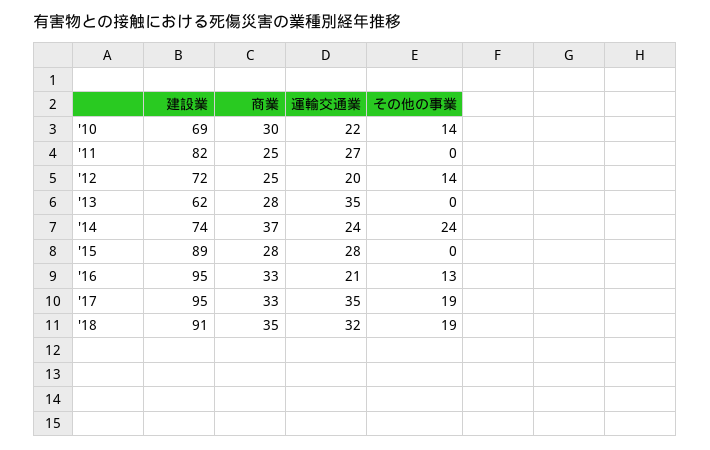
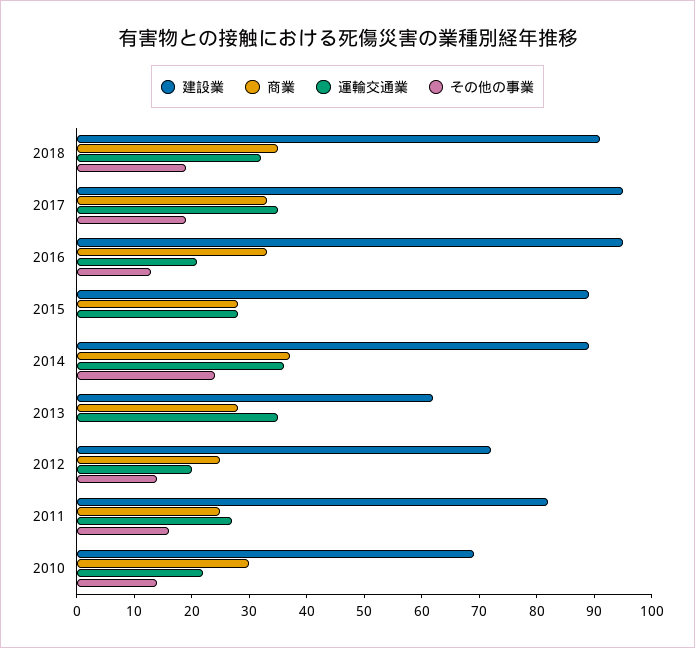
その他の事業, '11: 0 -> 15
建設業, '14: 74 -> 90
運輸交通業, '14: 24 -> 35

